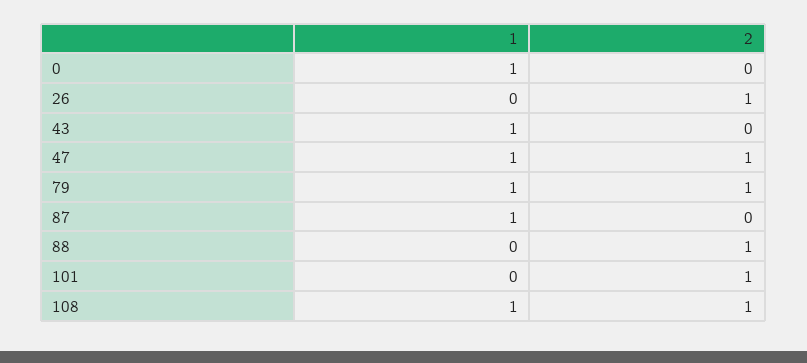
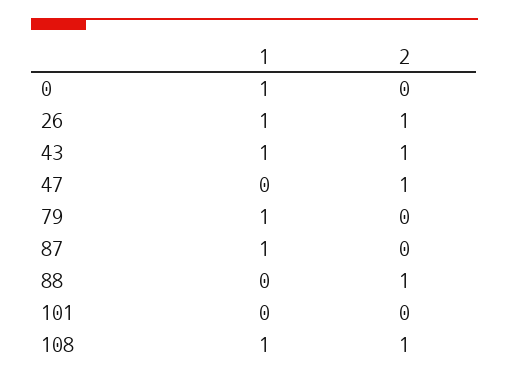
1, 26: 0 -> 1
2, 43: 0 -> 1
1, 47: 1 -> 0
2, 79: 1 -> 0
2, 101: 1 -> 0

